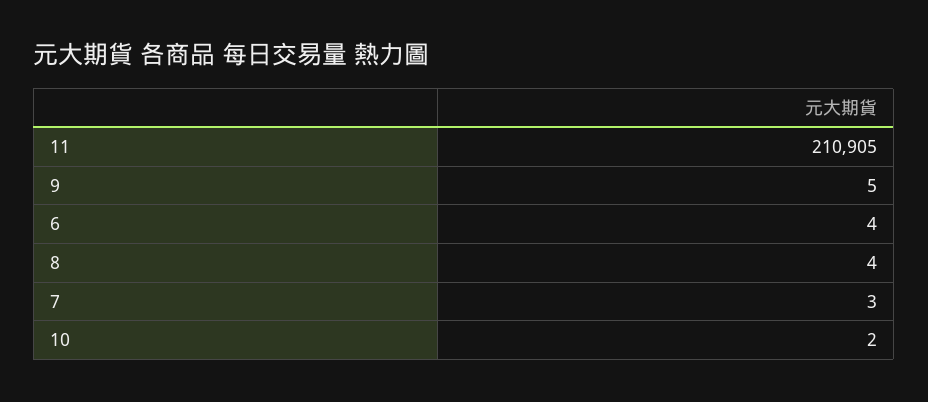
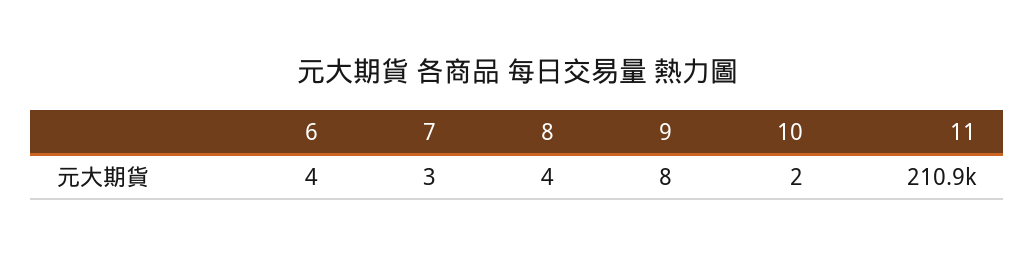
9: 5 -> 8

